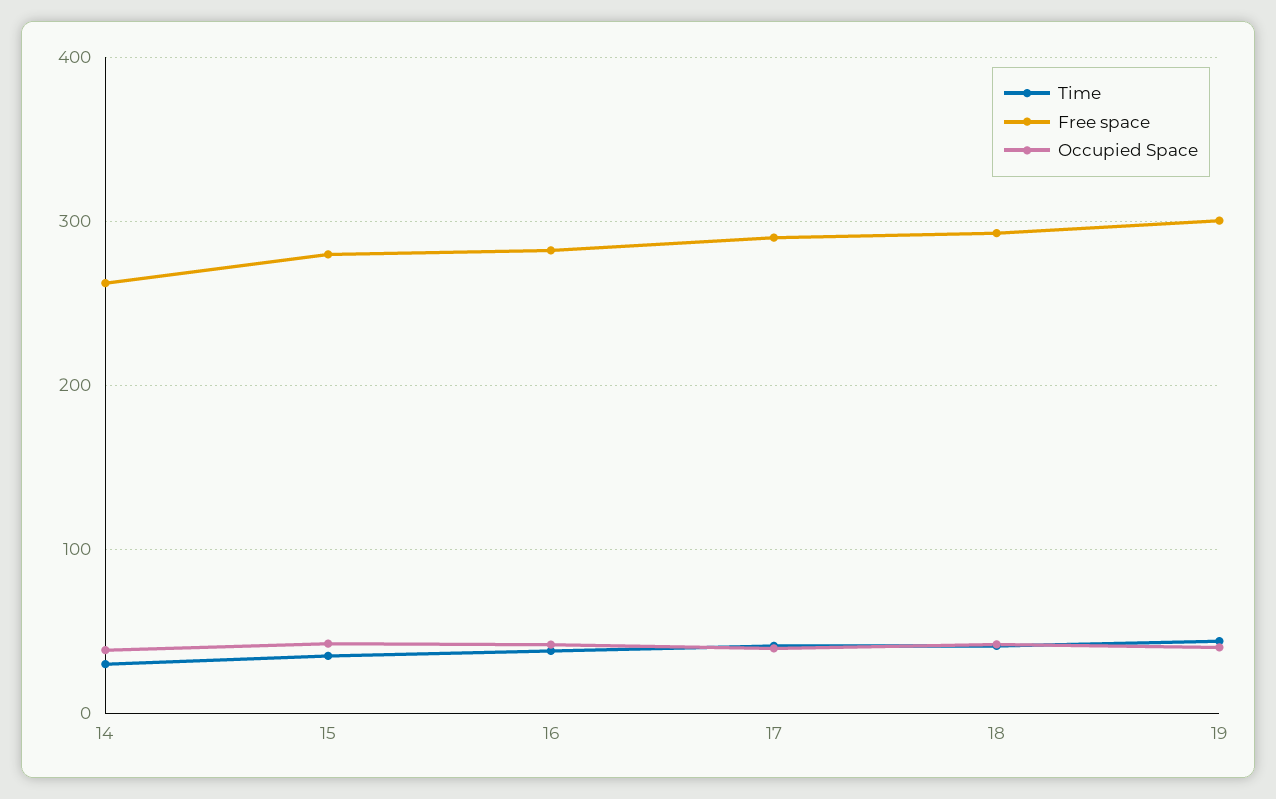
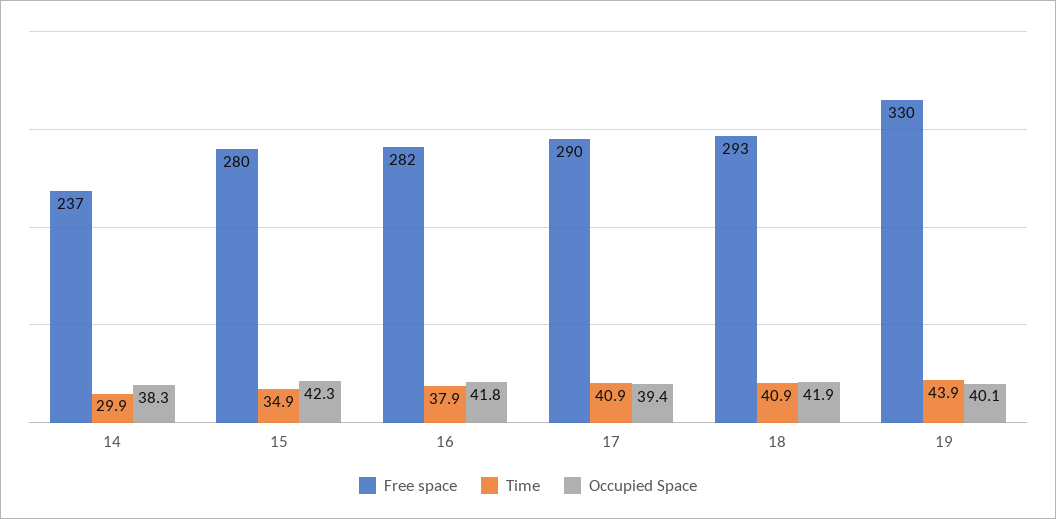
Free space, 14: 260 -> 237
Free space, 19: 300 -> 330

